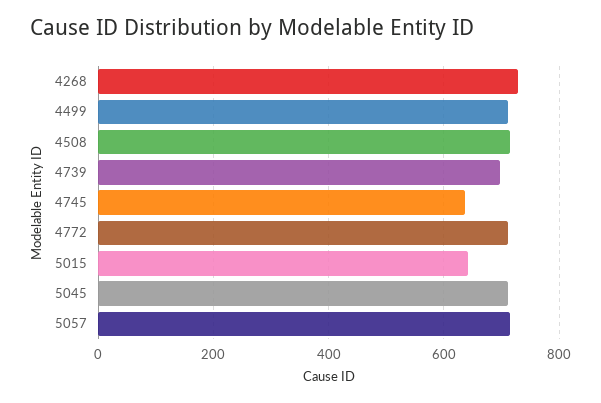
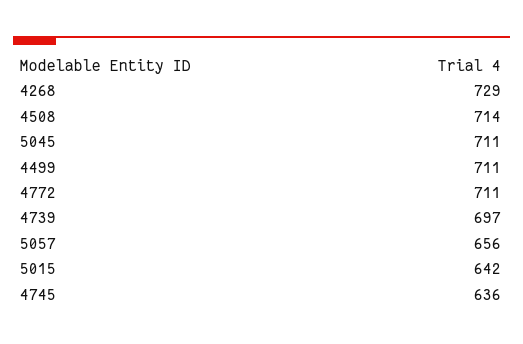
5057: 720 -> 656

